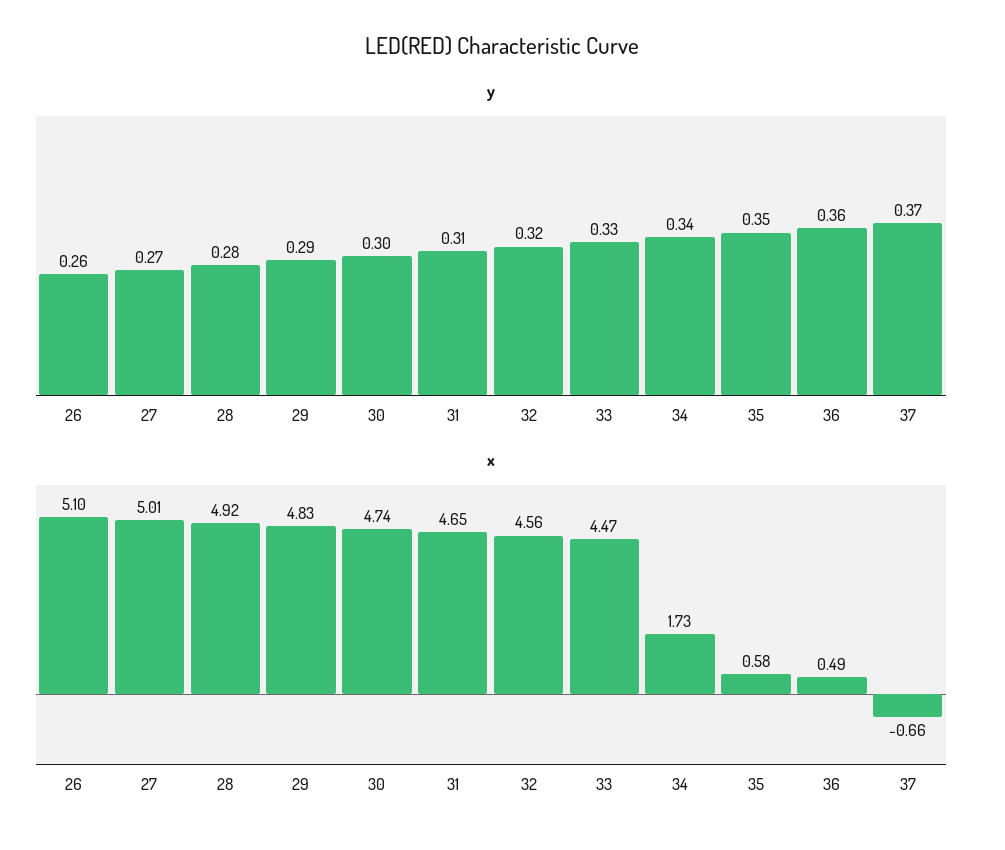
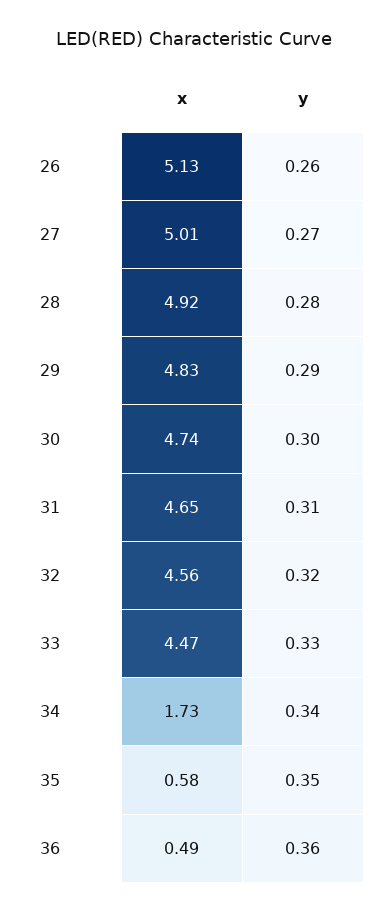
y, 37: 0.37 -> none
x, 26: 5.1 -> 5.13
x, 37: -0.66 -> none

